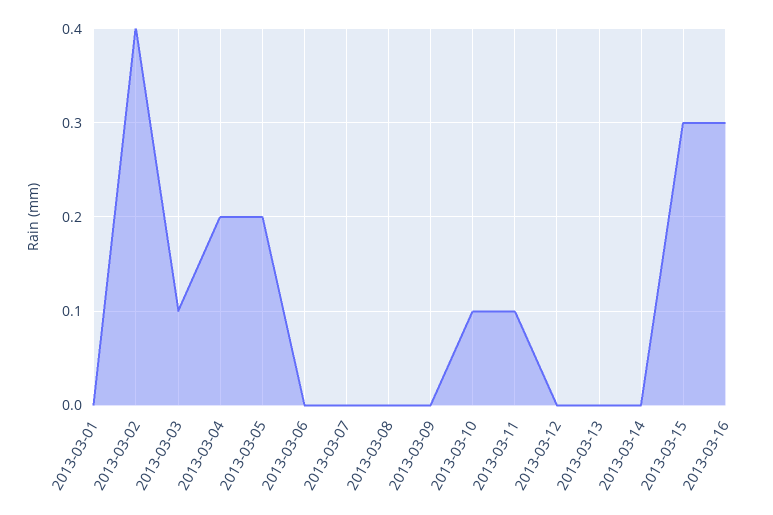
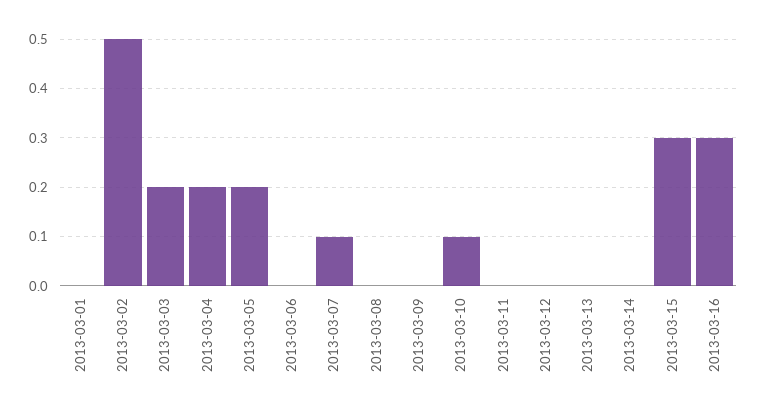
2013-03-02: 0.4 -> 0.5
2013-03-03: 0.1 -> 0.2
2013-03-07: 0 -> 0.1
2013-03-11: 0.1 -> 0

